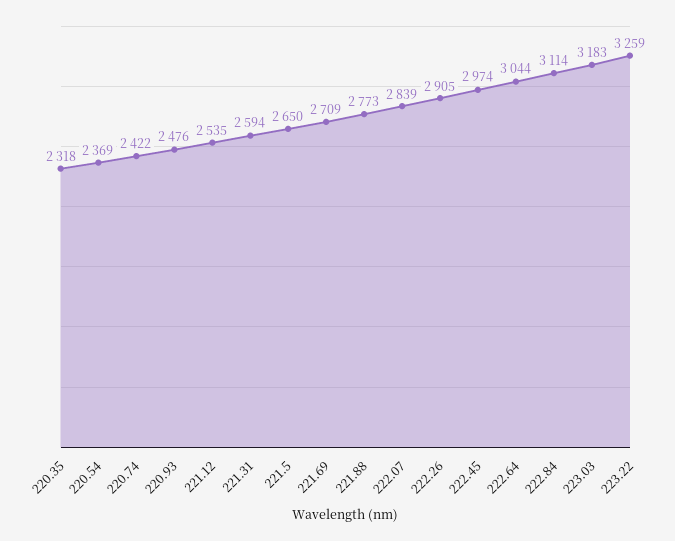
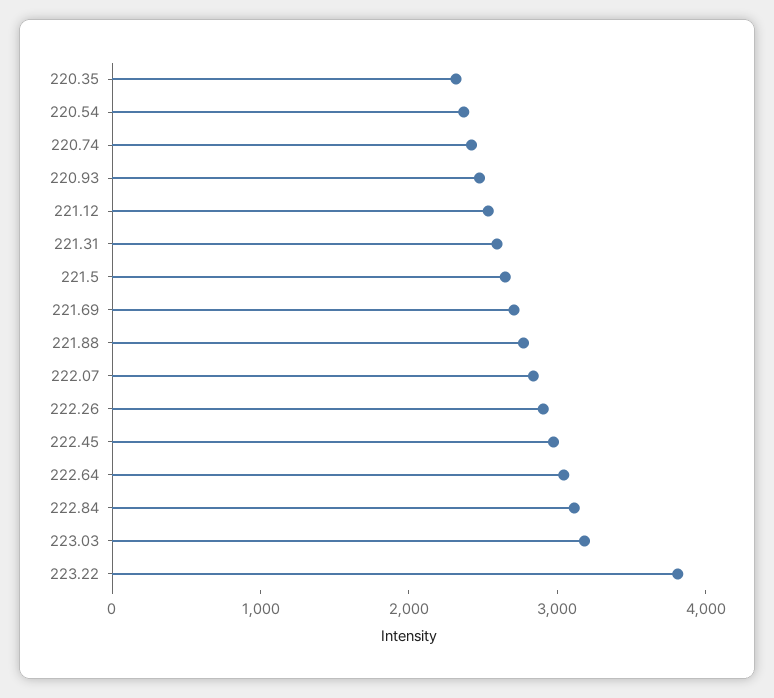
223.22: 3259 -> 3800

